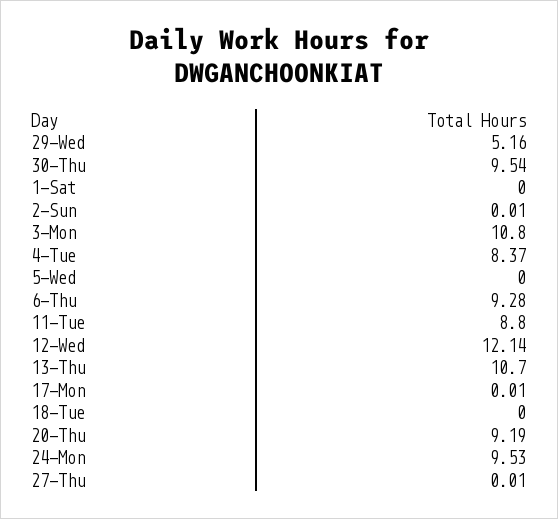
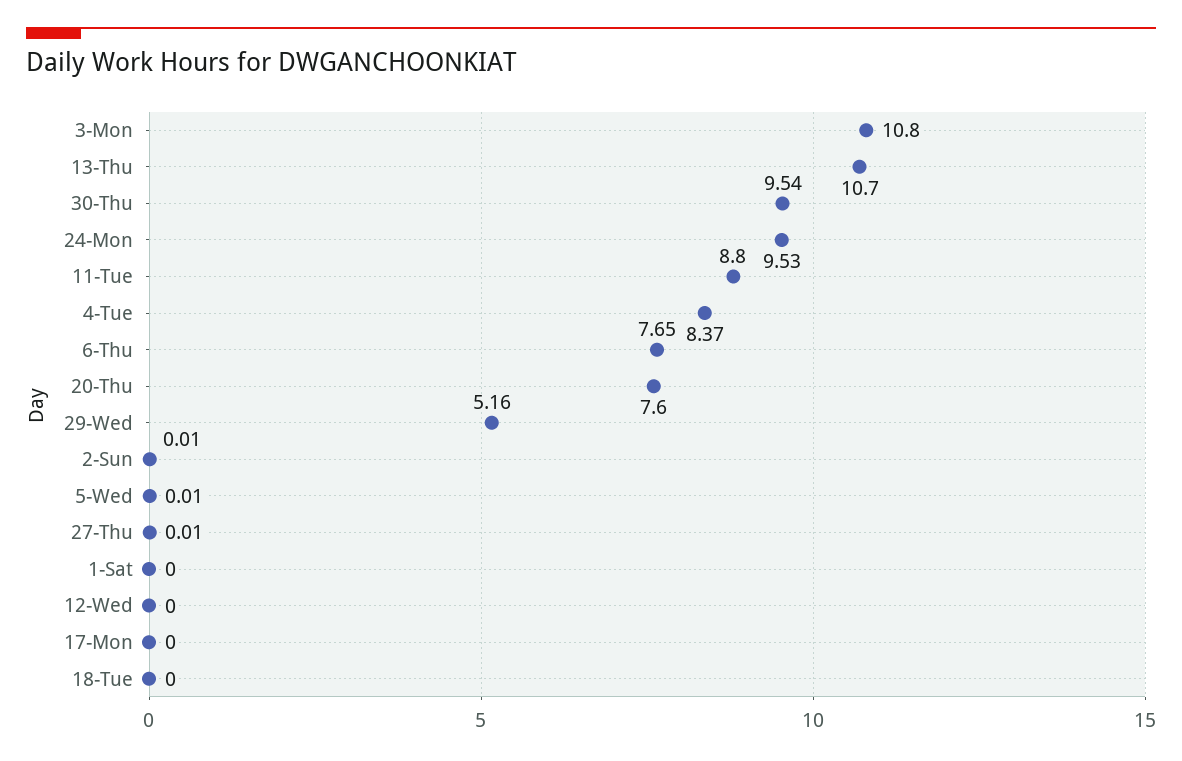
5-Wed: 0 -> 0.01
6-Thu: 9.28 -> 7.65
12-Wed: 12.14 -> 0
17-Mon: 0.01 -> 0
20-Thu: 9.19 -> 7.6

